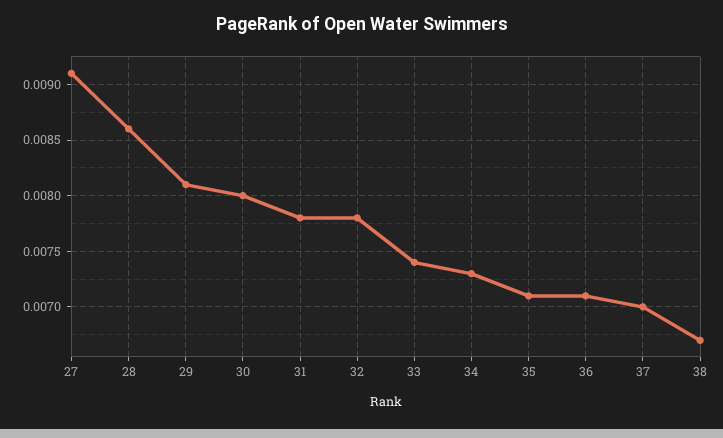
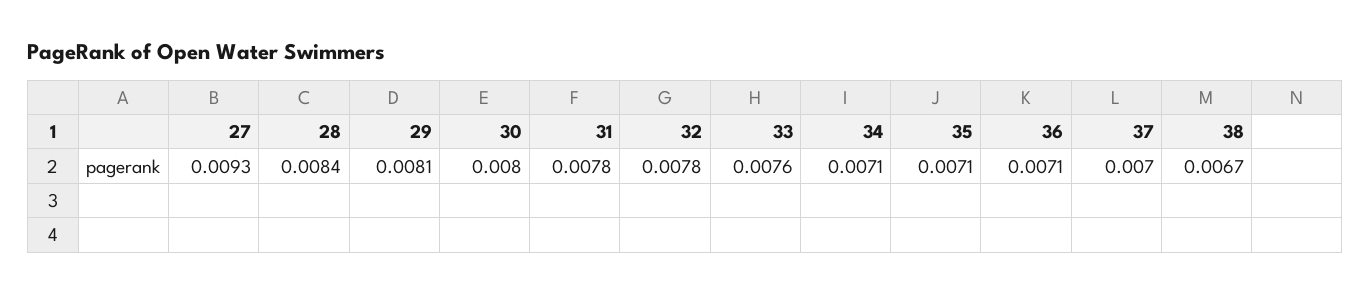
27: 0.0091 -> 0.0093
28: 0.0086 -> 0.0084
33: 0.0074 -> 0.0076
34: 0.0073 -> 0.0071

